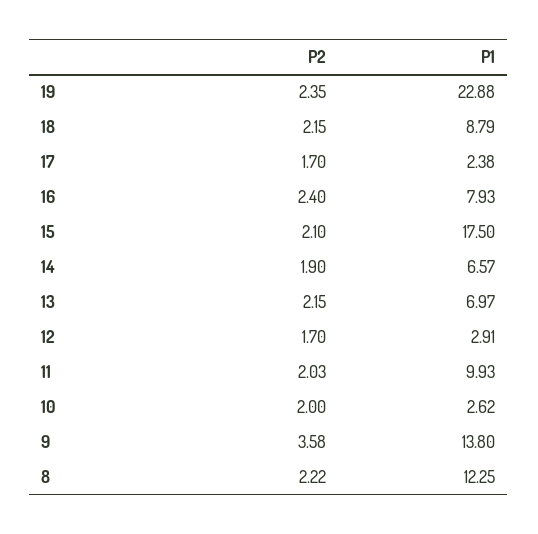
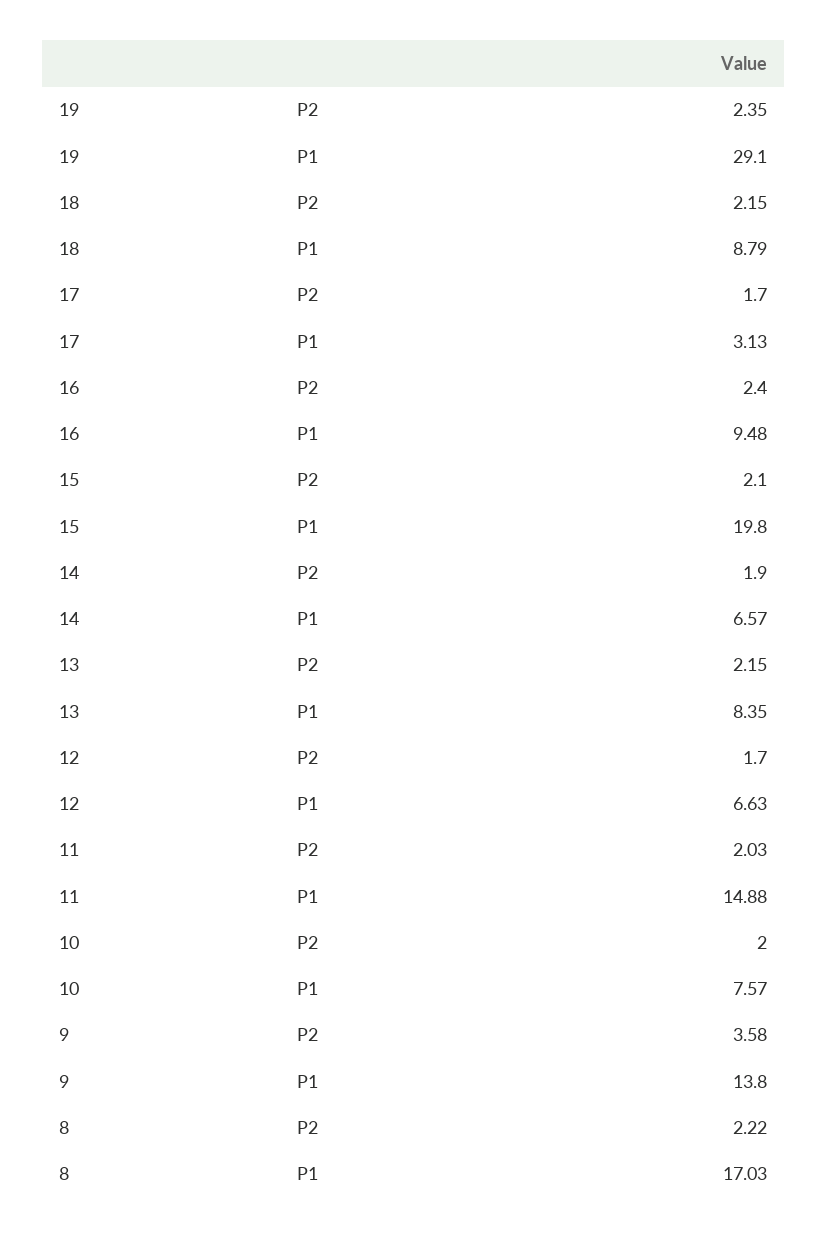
P1, 19: 22.88 -> 29.1
P1, 17: 2.38 -> 3.13
P1, 16: 7.93 -> 9.48
P1, 15: 17.5 -> 19.8
P1, 13: 6.97 -> 8.35
P1, 12: 2.91 -> 6.63
P1, 11: 9.93 -> 14.88
P1, 10: 2.62 -> 7.57
P1, 8: 12.25 -> 17.03

